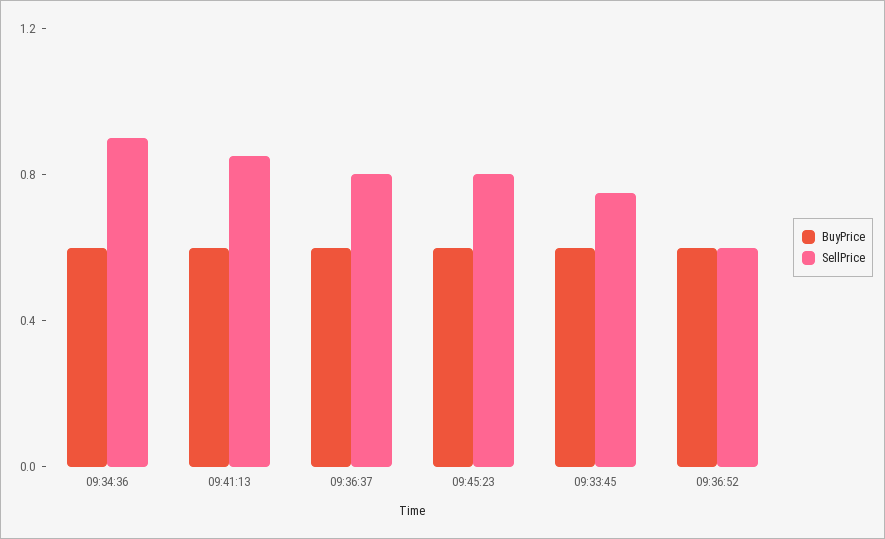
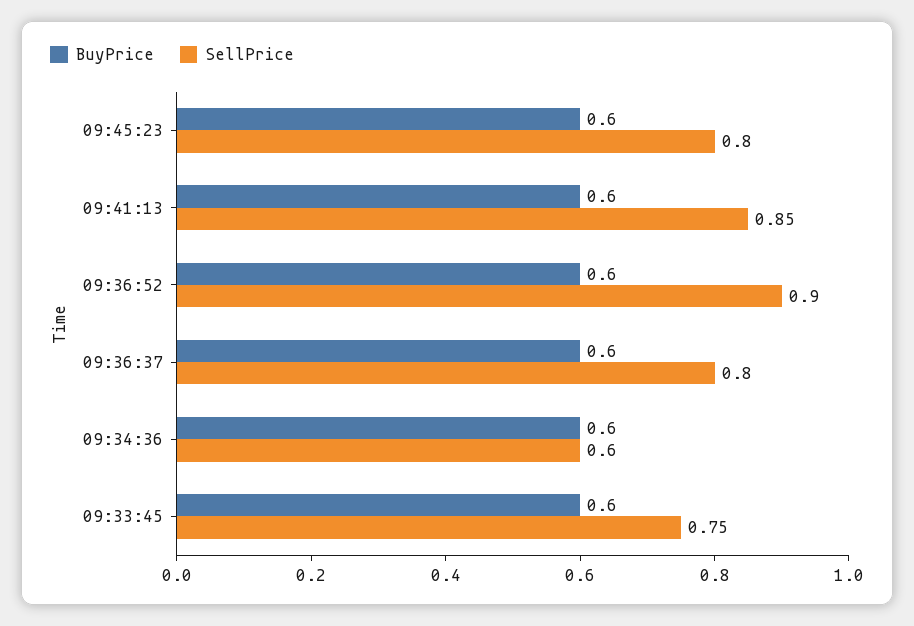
SellPrice, 09:34:36: 0.9 -> 0.6
SellPrice, 09:36:52: 0.6 -> 0.9

